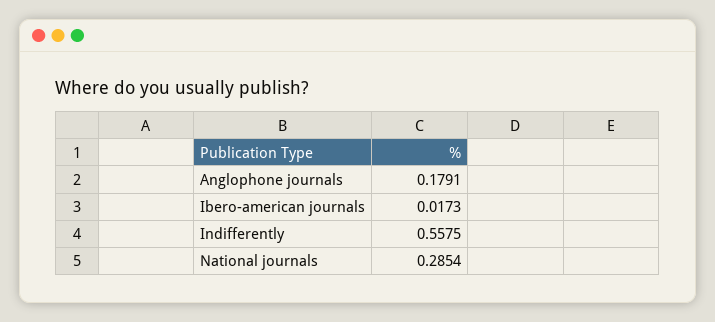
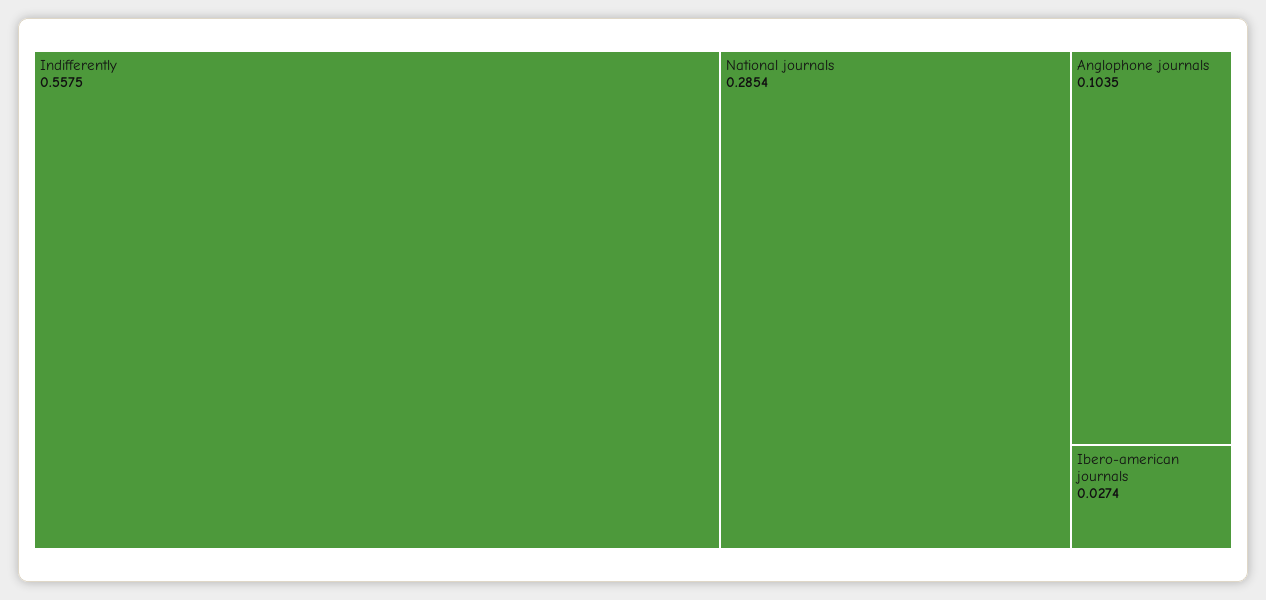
Anglophone journals: 0.1791 -> 0.1035
Ibero-american journals: 0.0173 -> 0.0274

